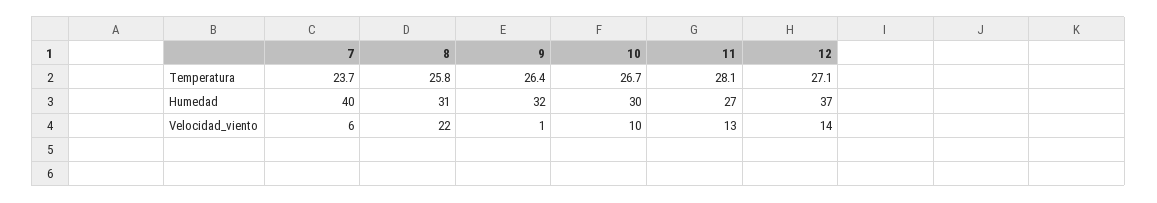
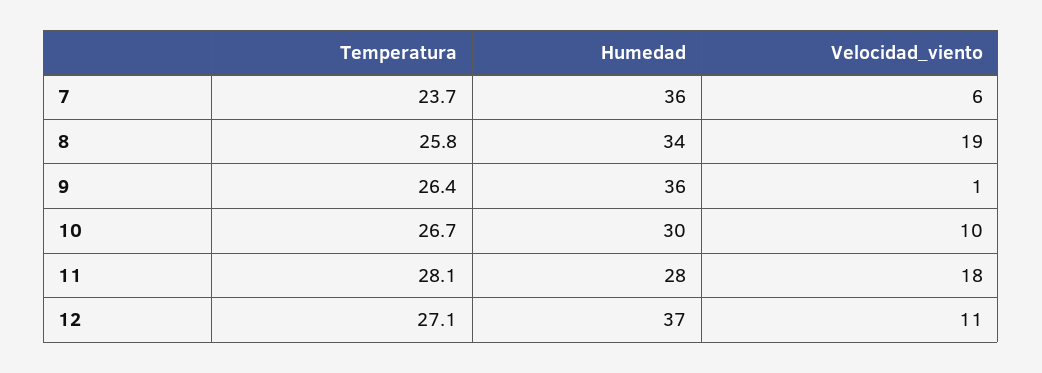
7, Humedad: 40 -> 36
8, Humedad: 31 -> 34
9, Humedad: 32 -> 36
11, Humedad: 27 -> 28
8, Velocidad_viento: 22 -> 19
11, Velocidad_viento: 13 -> 18
12, Velocidad_viento: 14 -> 11

